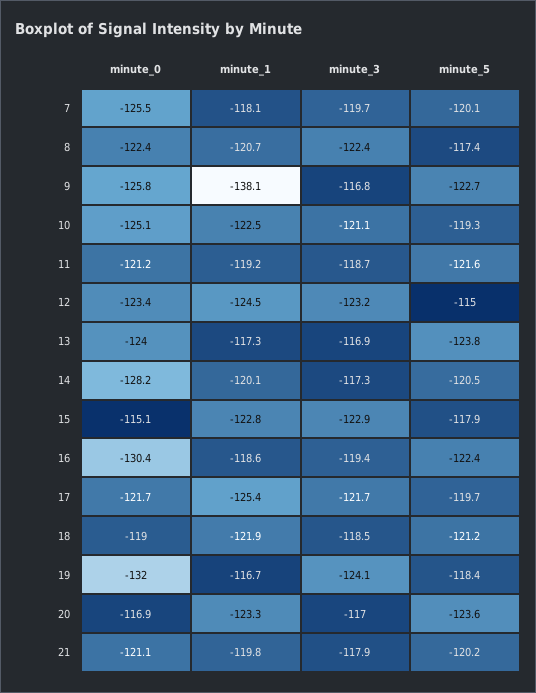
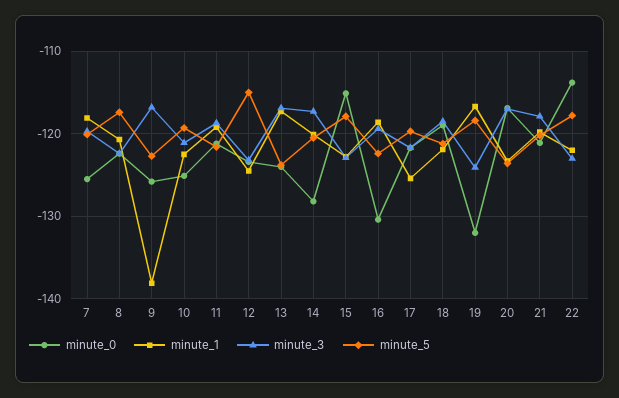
minute_0, 22: none -> -114
minute_1, 22: none -> -122
minute_3, 22: none -> -123
minute_5, 22: none -> -118

